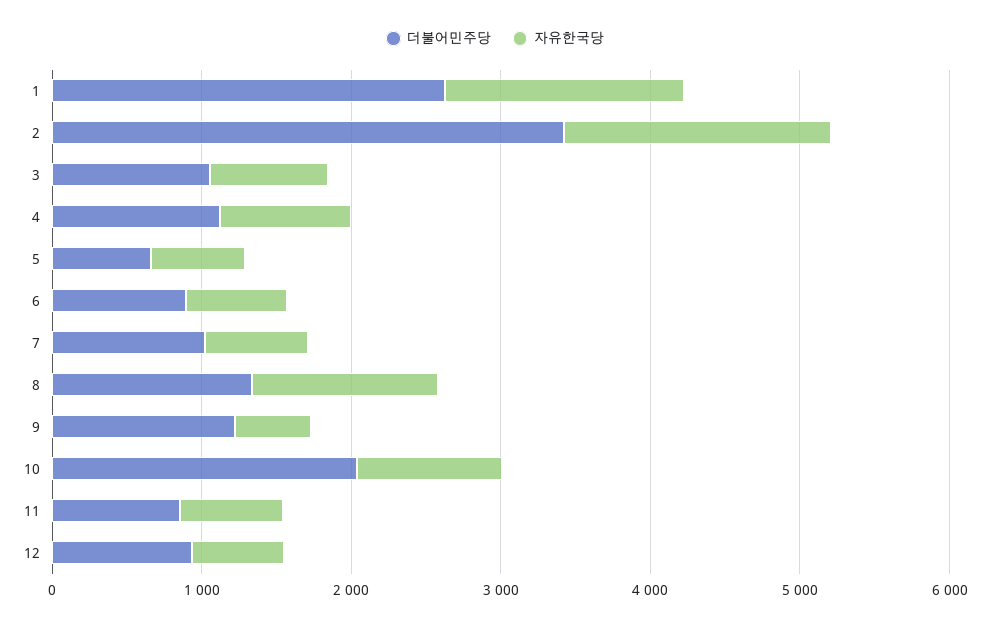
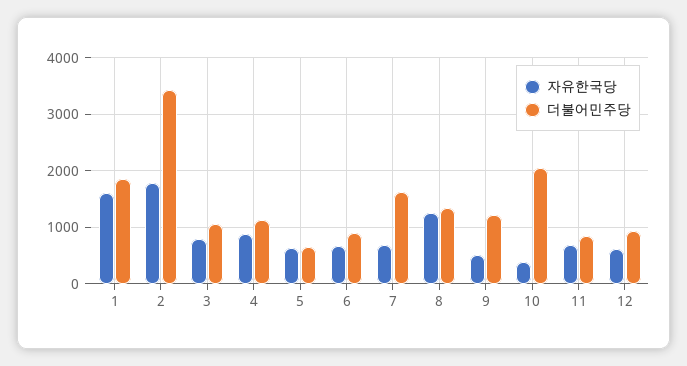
더불어민주당, 1: 2600 -> 1800
더불어민주당, 7: 1000 -> 1600
자유한국당, 10: 1000 -> 400

